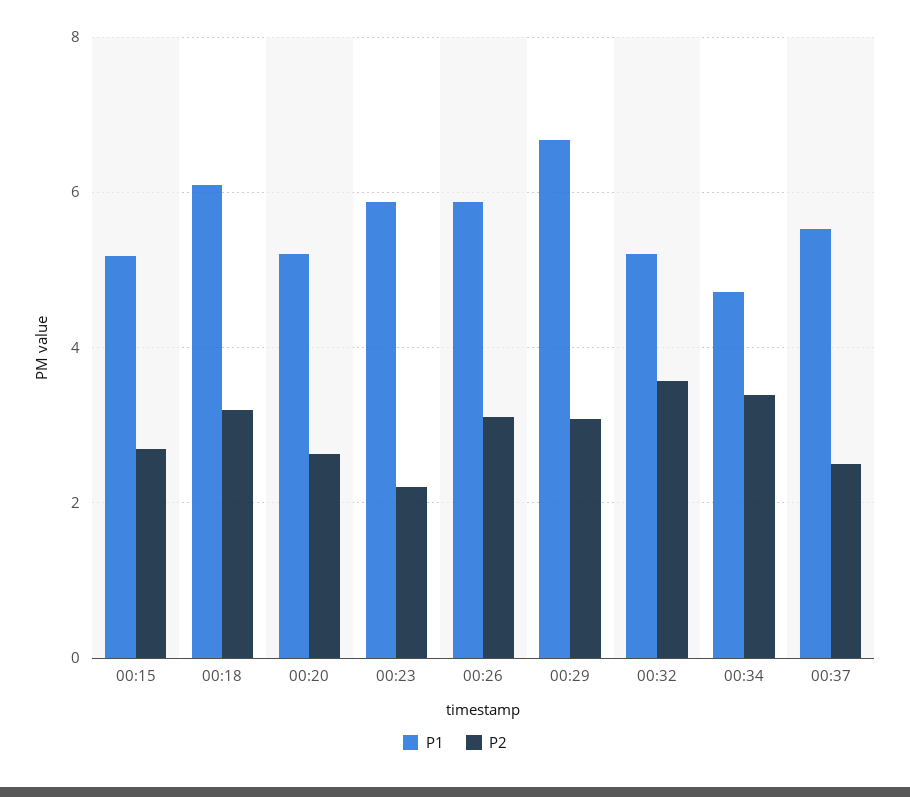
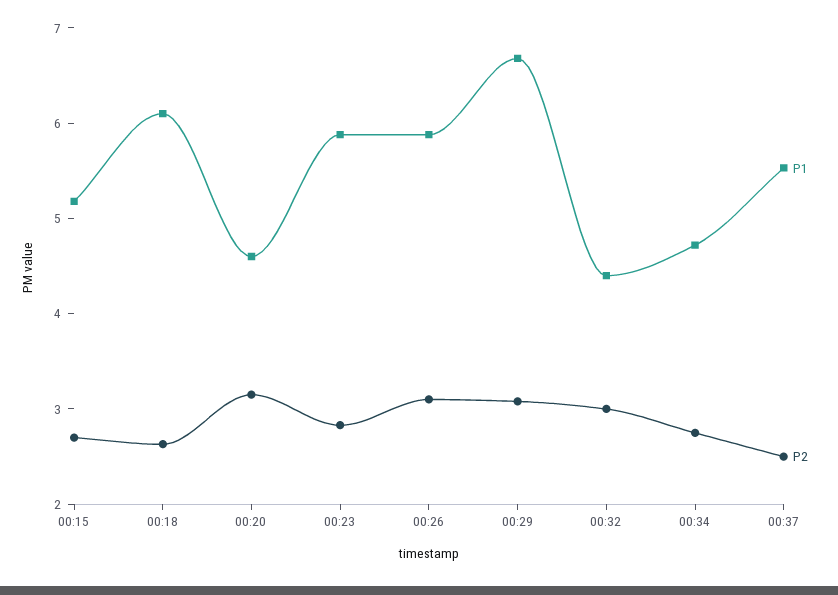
P2, 00:18: 3.2 -> 2.6
P1, 00:20: 5.2 -> 4.6
P2, 00:20: 2.6 -> 3.2
P2, 00:23: 2.2 -> 2.8
P1, 00:32: 5.2 -> 4.4
P2, 00:32: 3.6 -> 3
P2, 00:34: 3.4 -> 2.8

